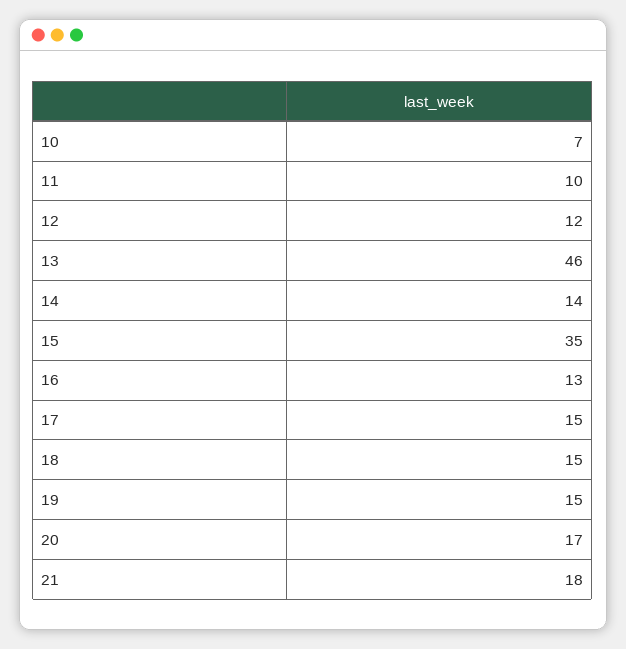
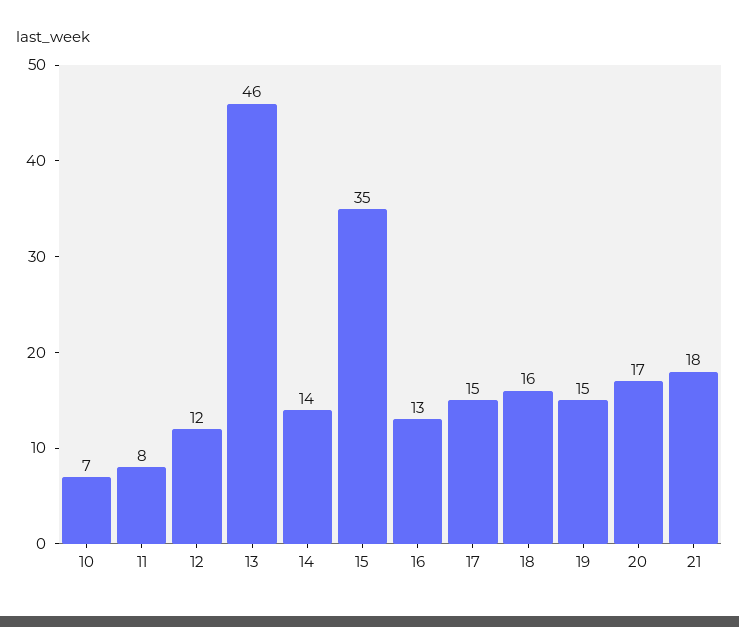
11: 10 -> 8
18: 15 -> 16

